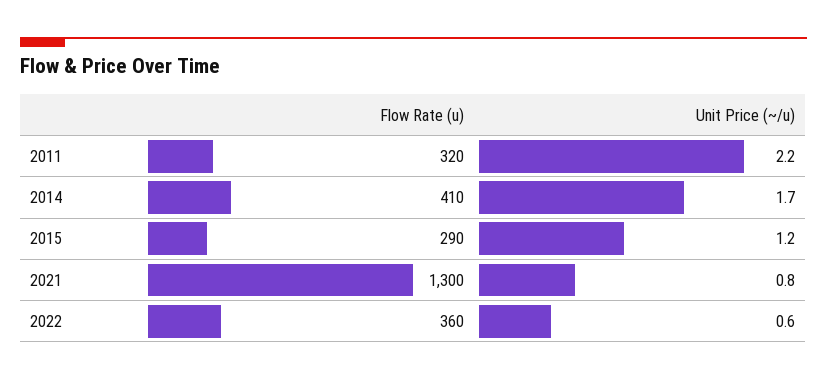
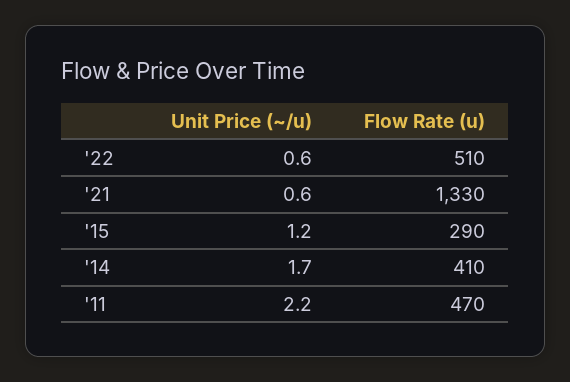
Flow Rate (u), 2011: 320 -> 470
Flow Rate (u), 2021: 1300 -> 1330
Unit Price (~/u), 2021: 0.8 -> 0.6
Flow Rate (u), 2022: 360 -> 510

